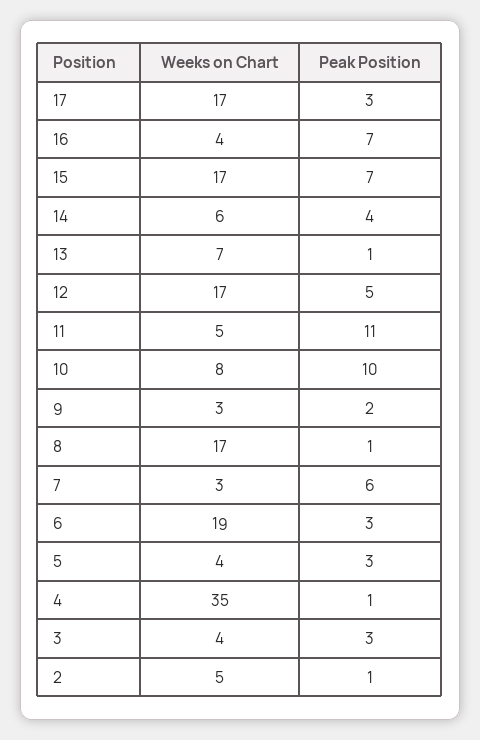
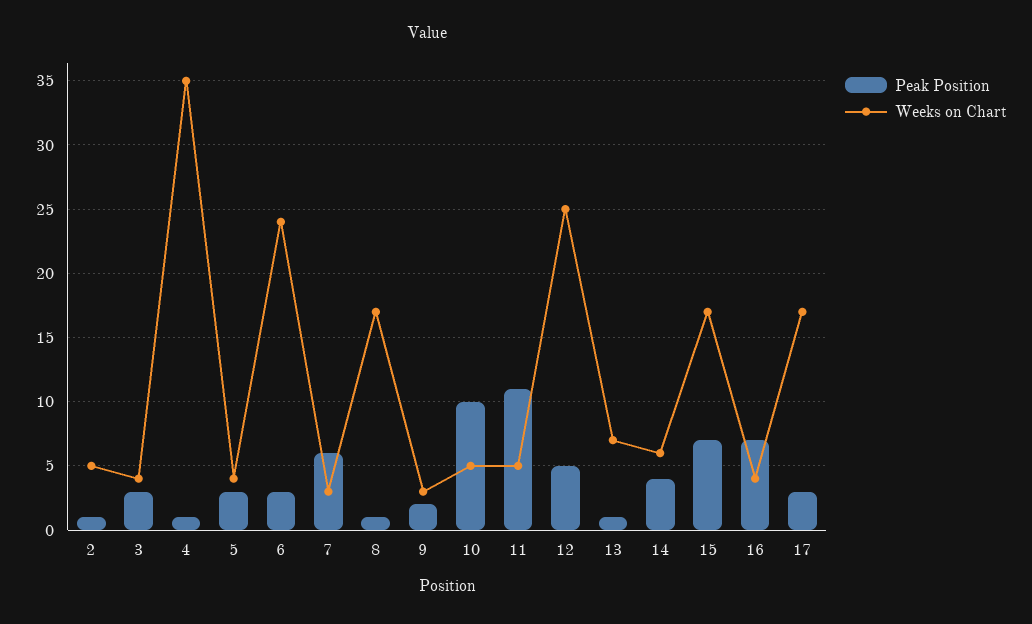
Weeks on Chart, 12: 17 -> 25
Weeks on Chart, 10: 8 -> 5
Weeks on Chart, 6: 19 -> 24

